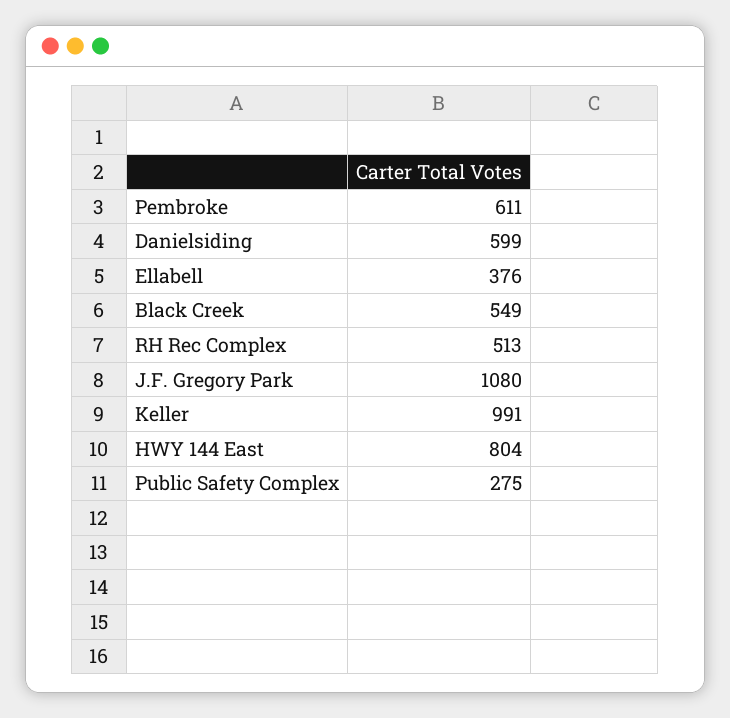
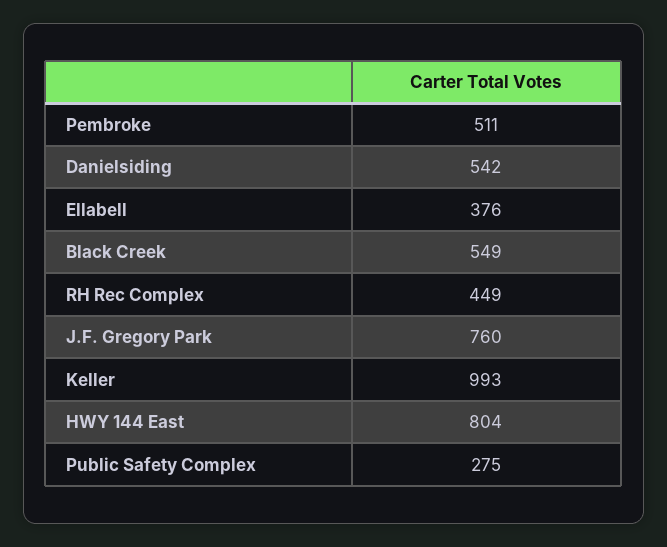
Pembroke: 611 -> 511
Danielsiding: 599 -> 542
RH Rec Complex: 513 -> 449
J.F. Gregory Park: 1080 -> 760
Keller: 991 -> 993

